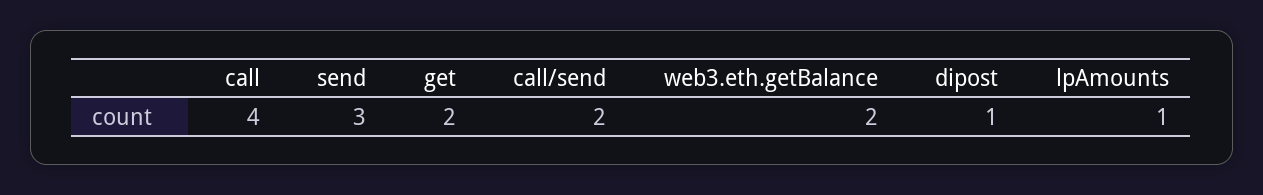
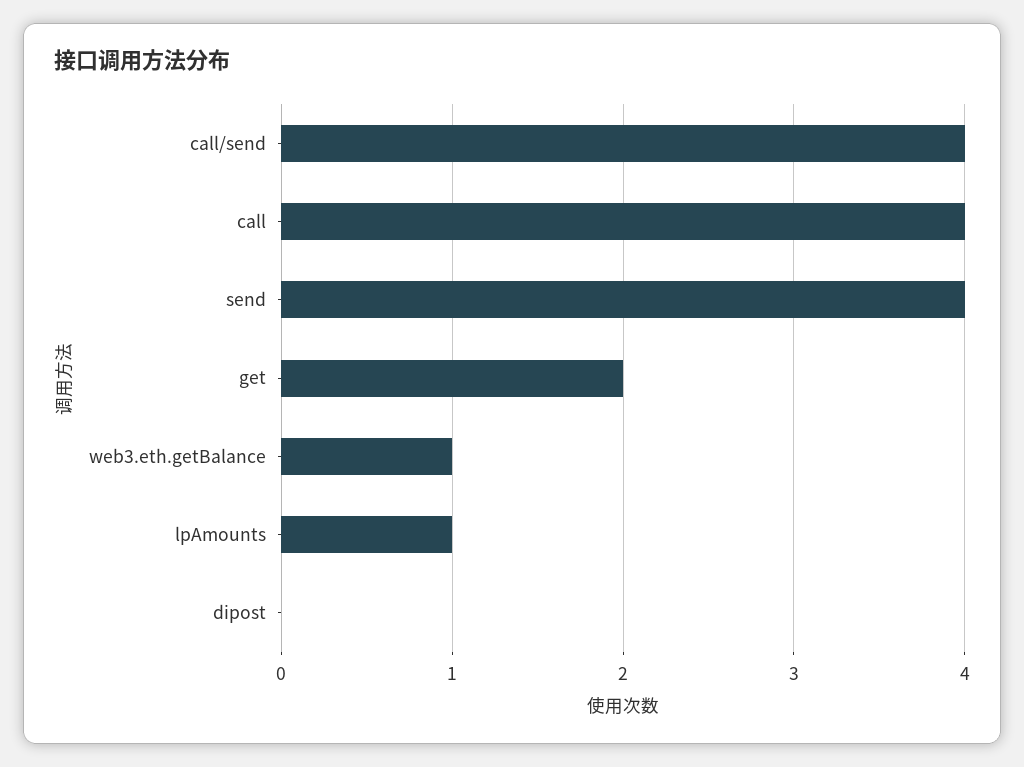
send: 3 -> 4
call/send: 2 -> 4
web3.eth.getBalance: 2 -> 1
dipost: 1 -> 0

